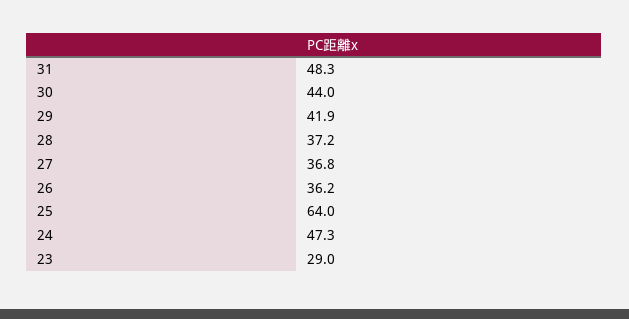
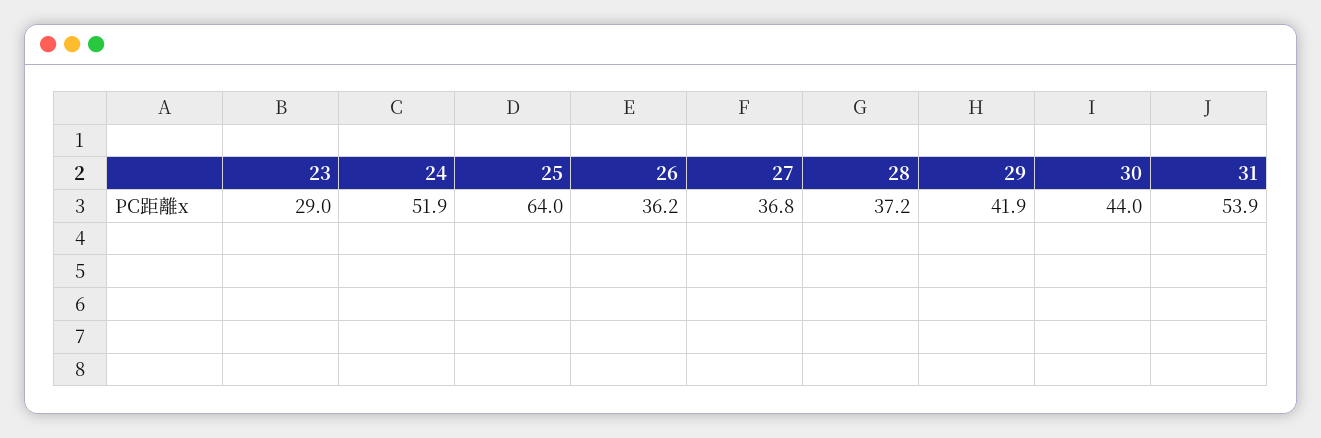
31: 48.3 -> 53.9
24: 47.3 -> 51.9

